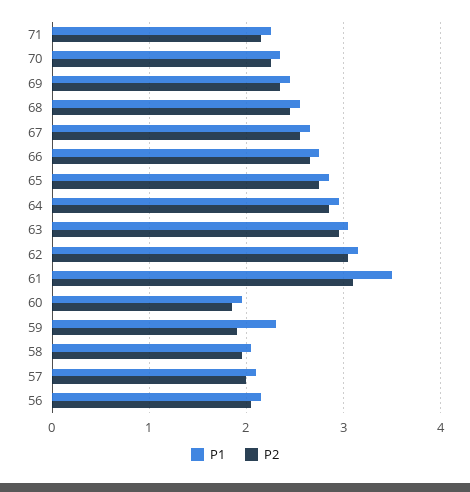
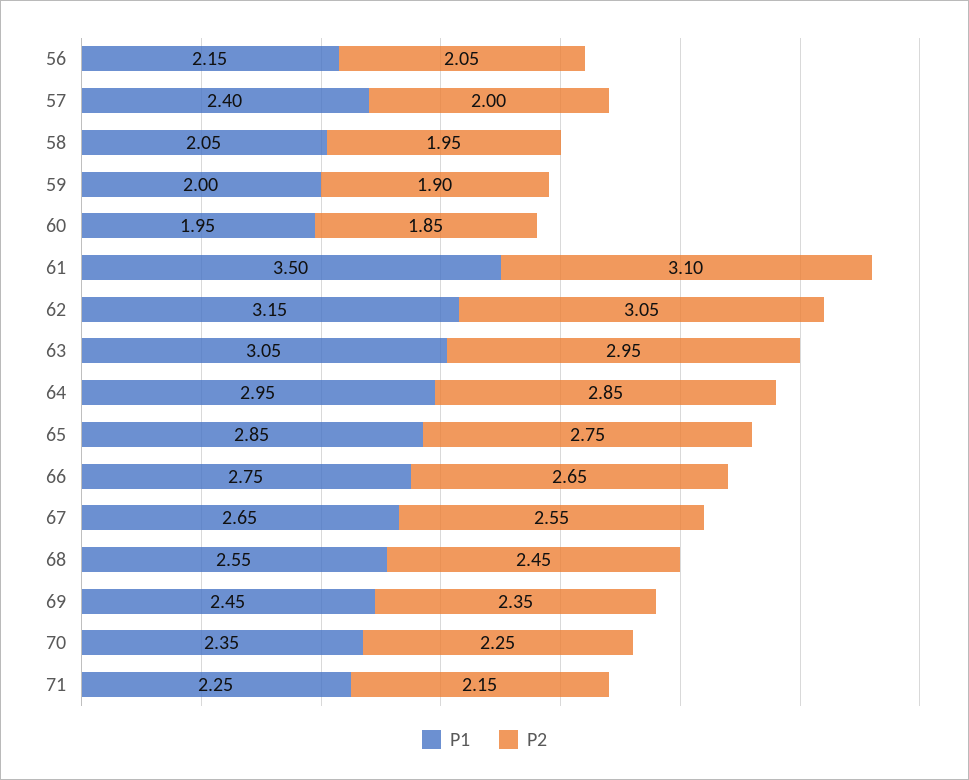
P1, 59: 2.3 -> 2
P1, 57: 2.1 -> 2.4

